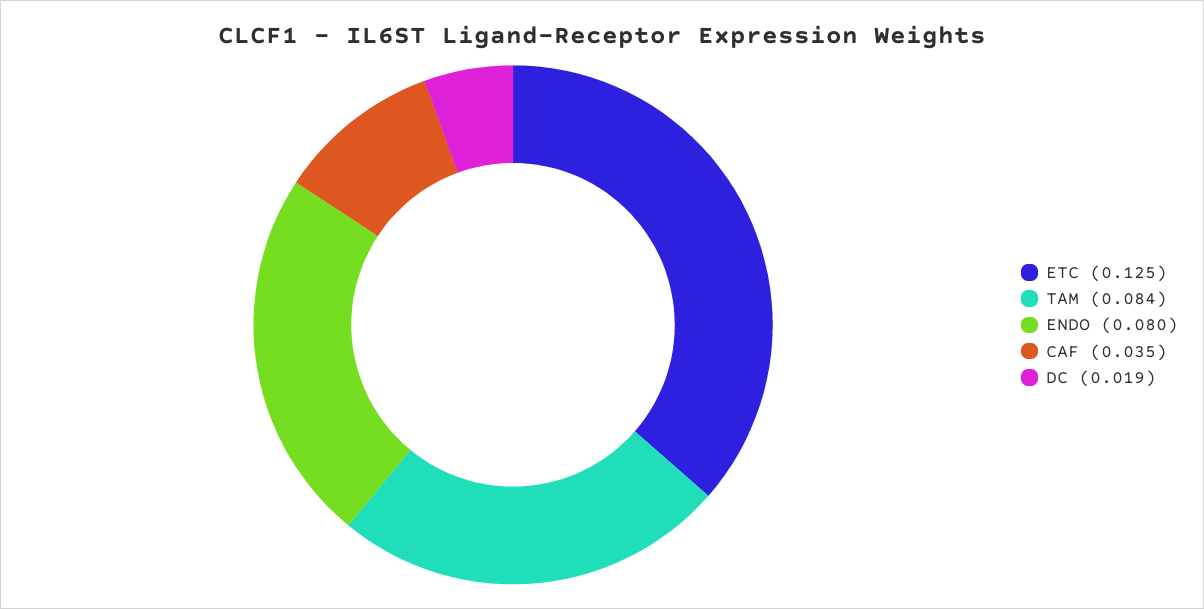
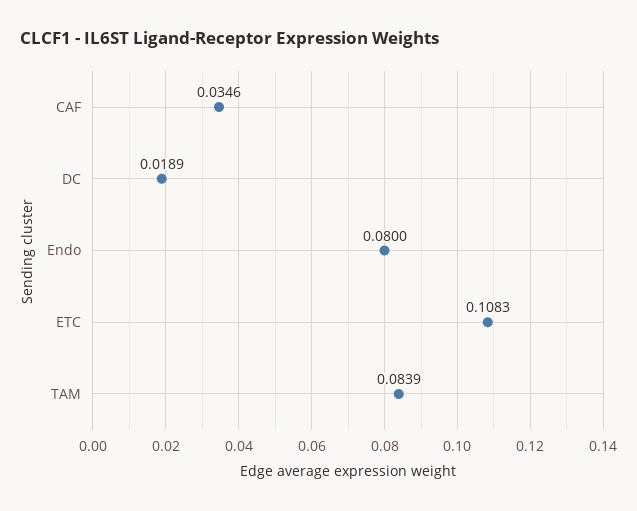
ETC: 0.125 -> 0.1083

